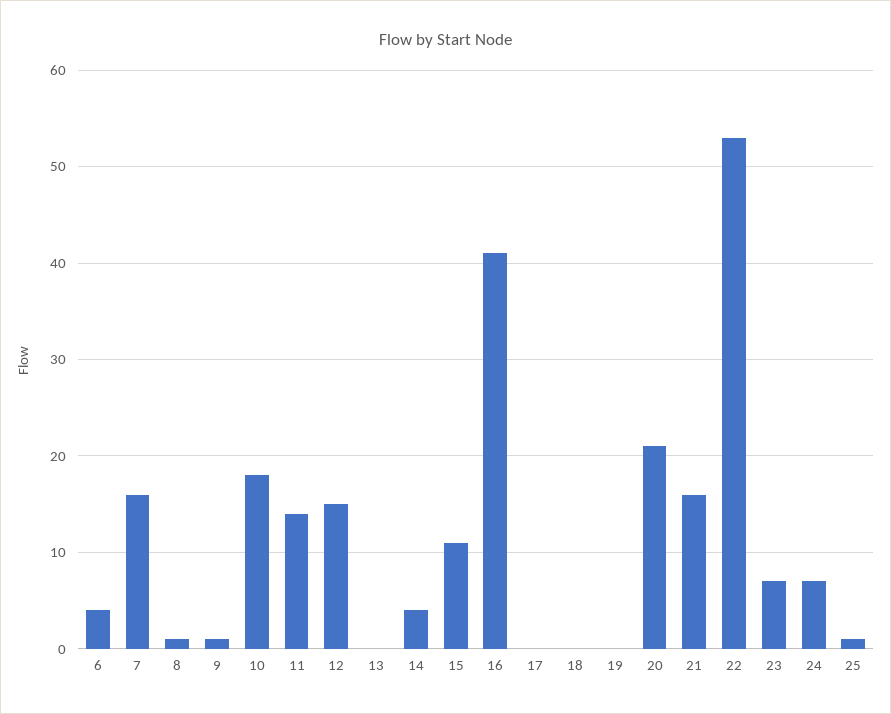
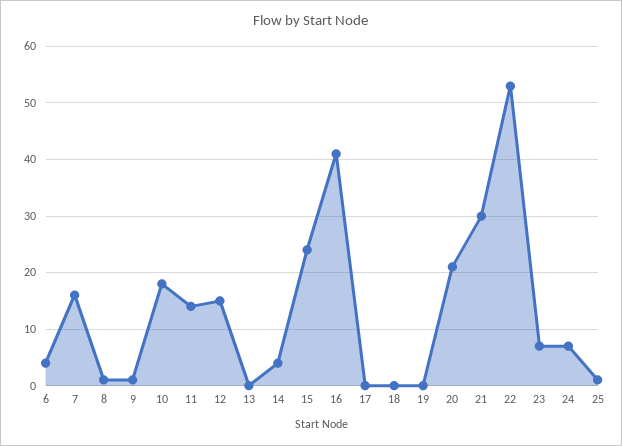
15: 11 -> 25
21: 16 -> 30

